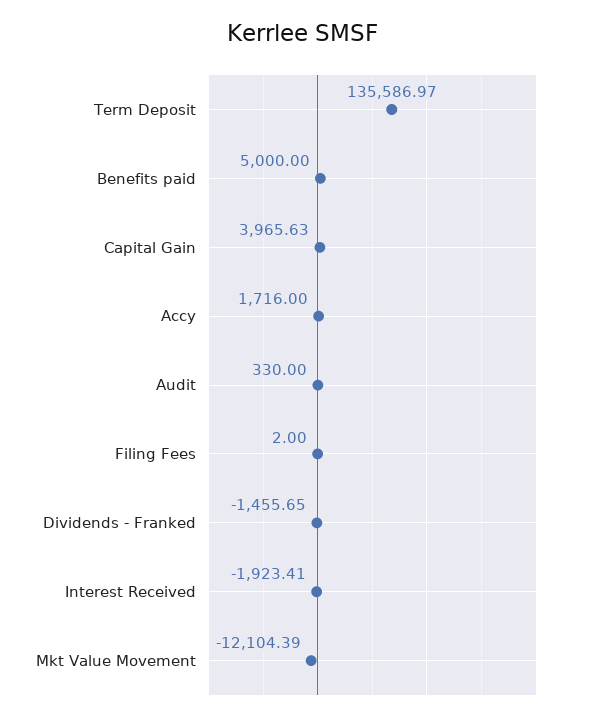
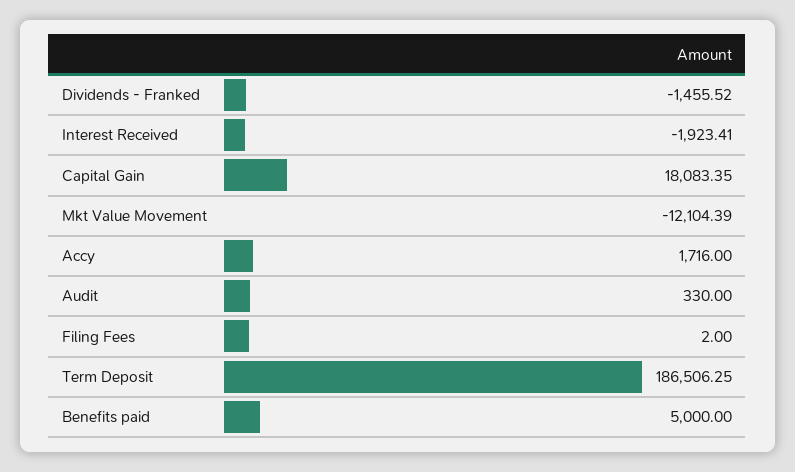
Term Deposit: 135586.97 -> 186506.25
Capital Gain: 3965.63 -> 18083.35
Dividends - Franked: -1455.65 -> -1455.52

